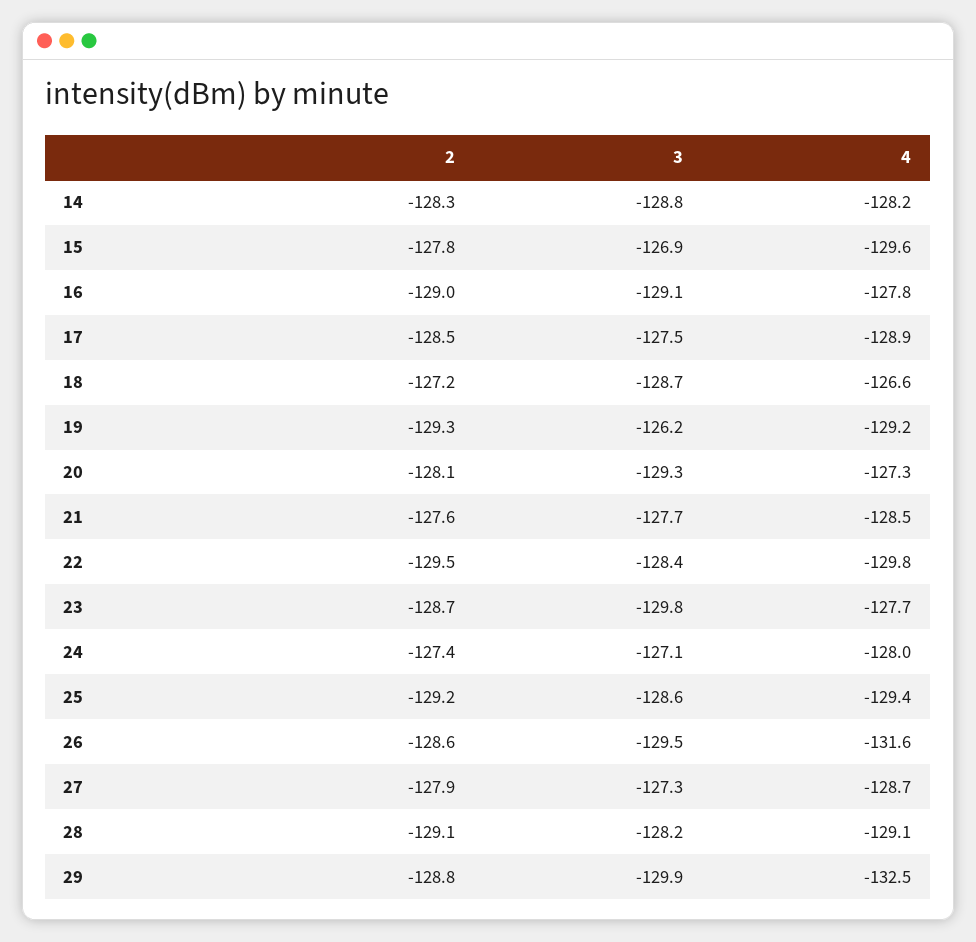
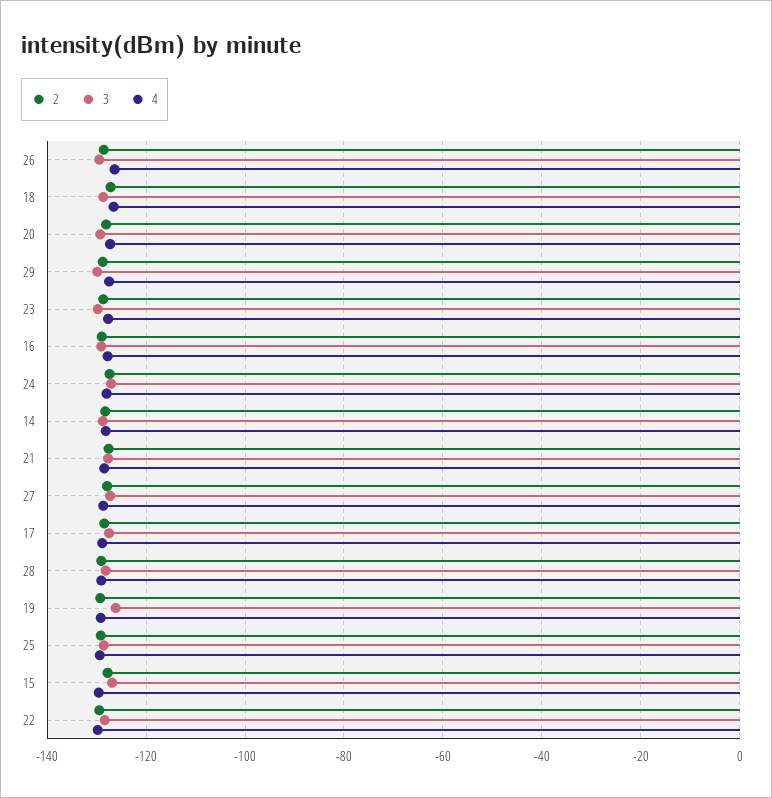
4, 26: -131.6 -> -126
4, 29: -132.5 -> -128

